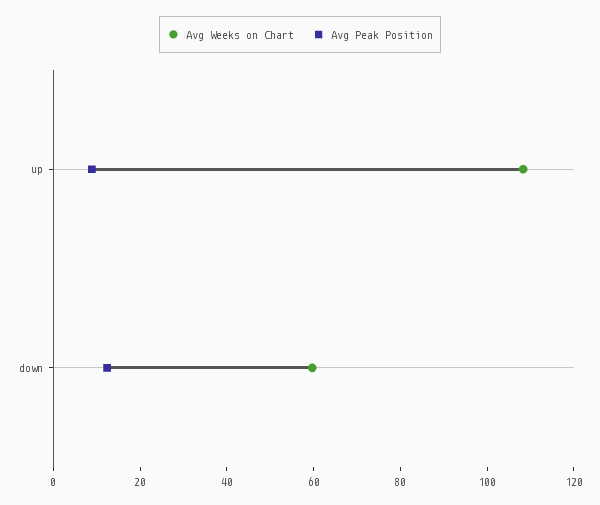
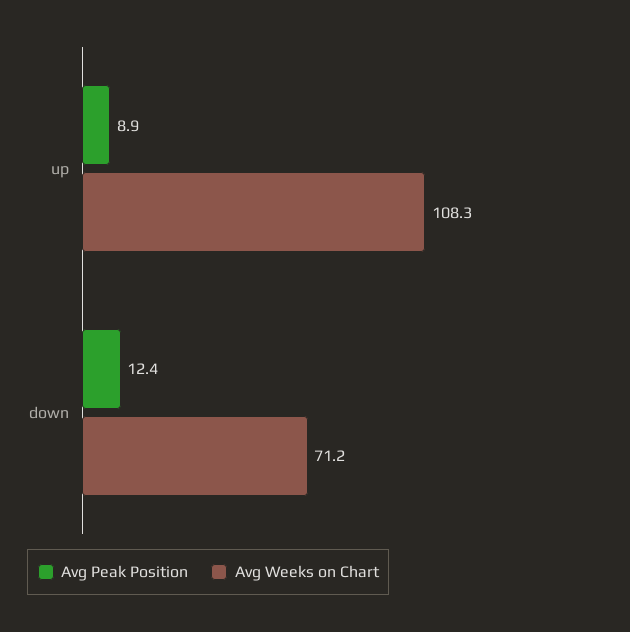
Avg Weeks on Chart, down: 60 -> 71.2

